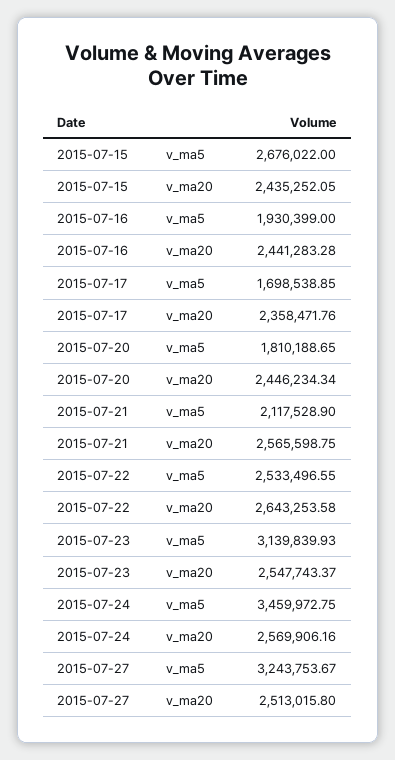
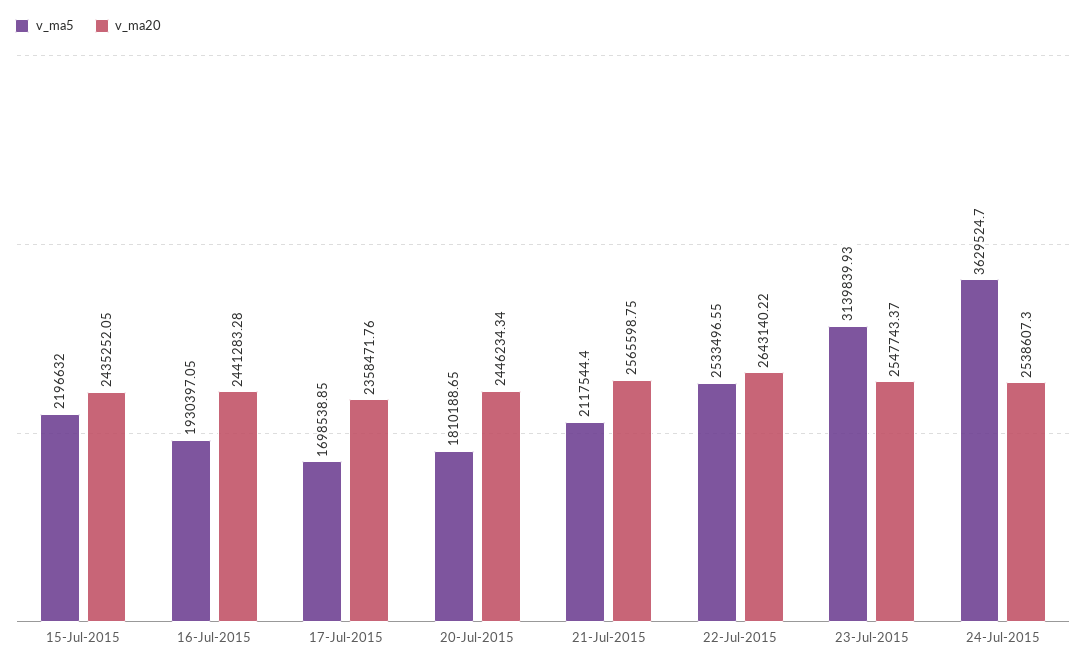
v_ma5, 2015-07-15: 2676022 -> 2196632
v_ma5, 2015-07-16: 1930399 -> 1930397.05
v_ma5, 2015-07-21: 2117528.9 -> 2117544.4
v_ma20, 2015-07-22: 2643253.58 -> 2643140.22
v_ma5, 2015-07-24: 3459972.75 -> 3629524.7
v_ma20, 2015-07-24: 2569906.16 -> 2538607.3
v_ma5, 2015-07-27: 3243753.67 -> none
v_ma20, 2015-07-27: 2513015.8 -> none

